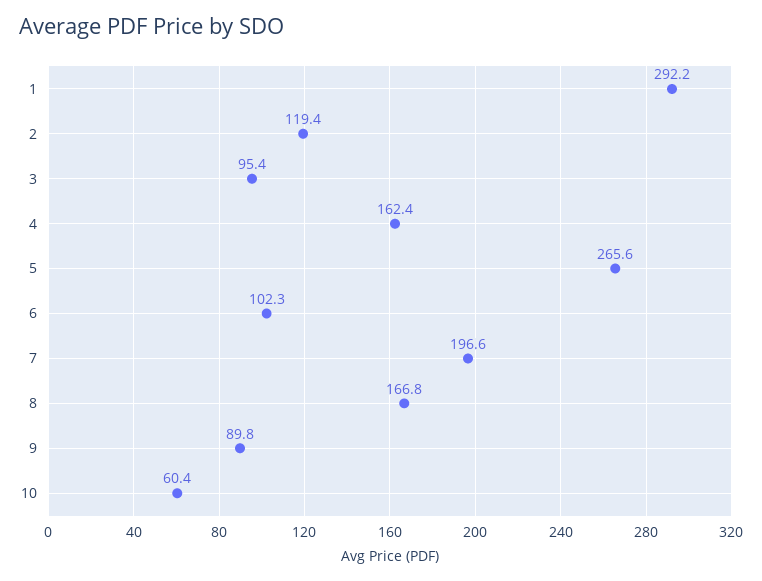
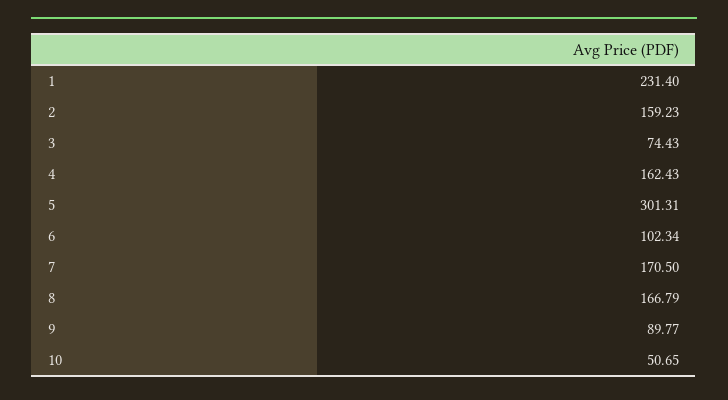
1: 292.2 -> 231.4
2: 119.4 -> 159.23
3: 95.4 -> 74.43
5: 265.6 -> 301.31
7: 196.6 -> 170.5
10: 60.4 -> 50.65

